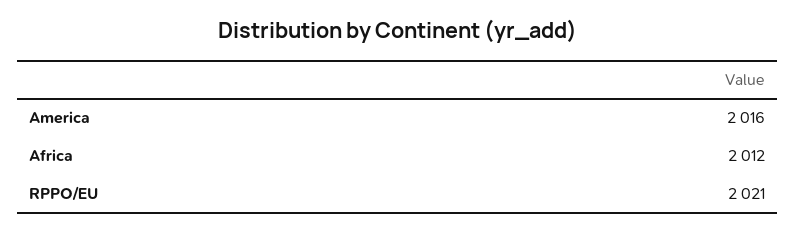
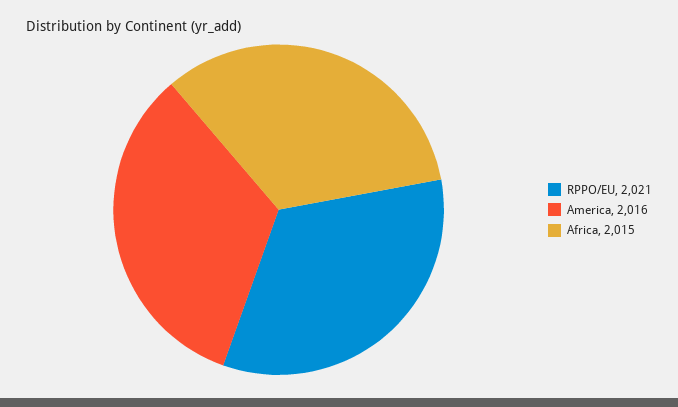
Africa: 2012 -> 2015

